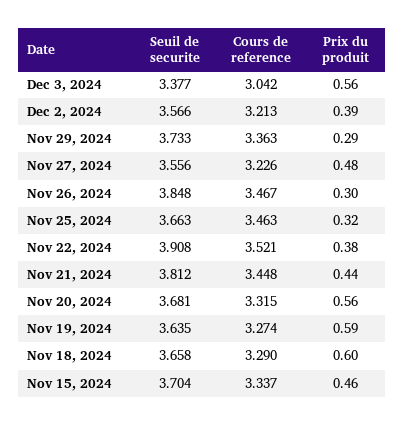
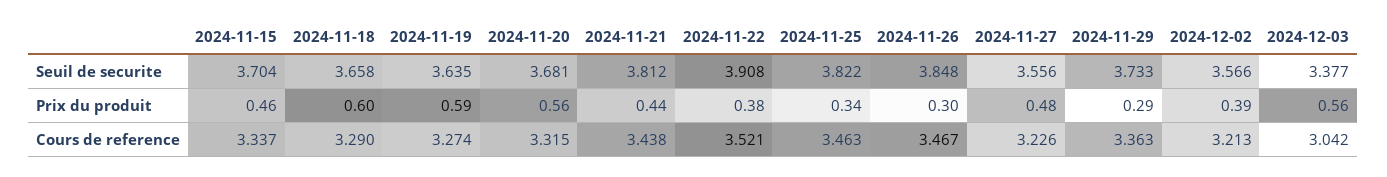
Seuil de securite, Nov 25, 2024: 3.663 -> 3.822
Prix du produit, Nov 25, 2024: 0.32 -> 0.34
Cours de reference, Nov 21, 2024: 3.448 -> 3.438

